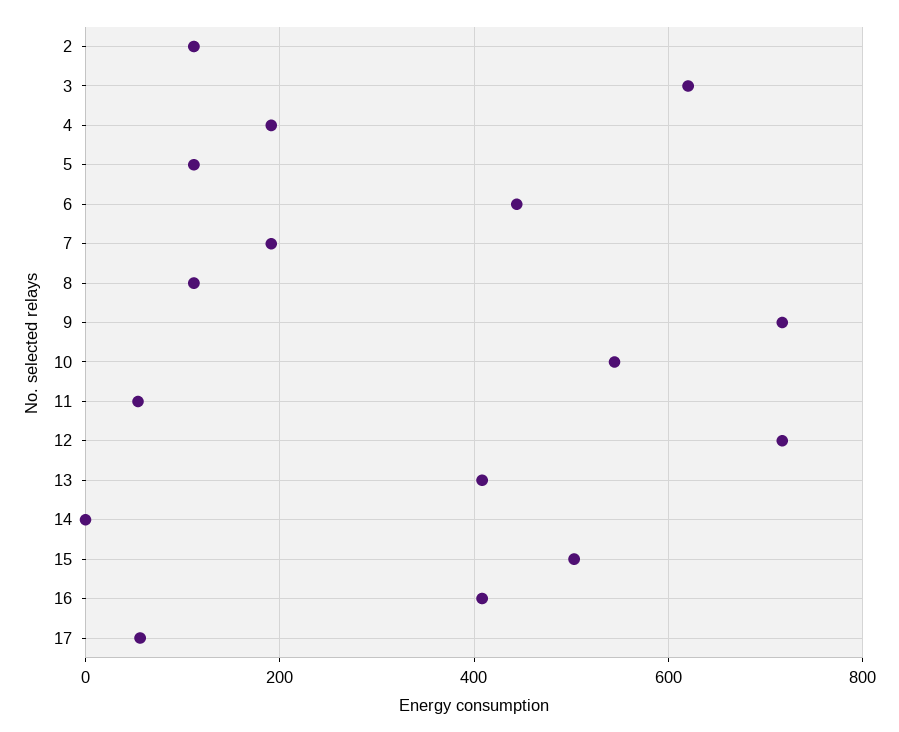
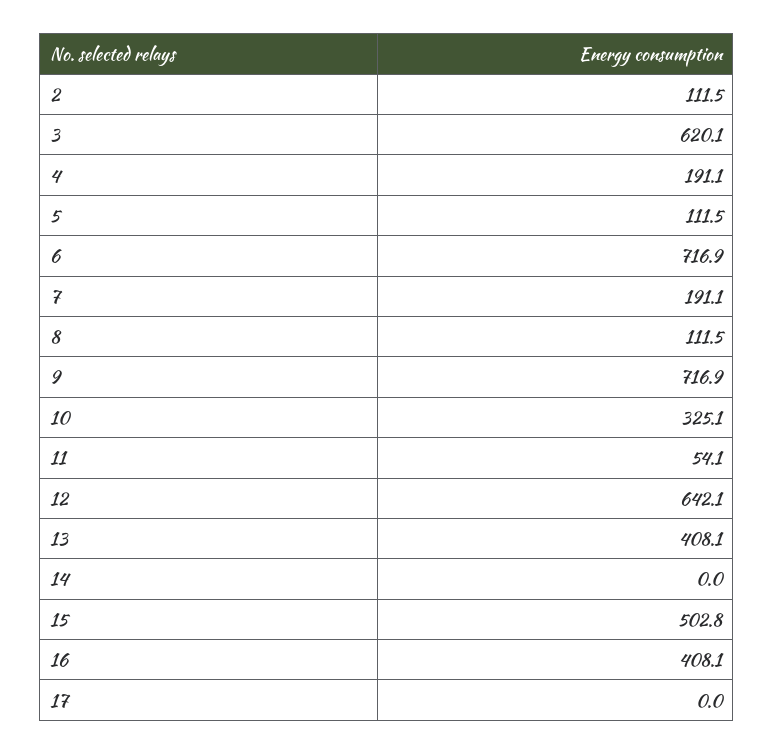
6: 440 -> 716.9
10: 540 -> 325.1
12: 720 -> 642.1
17: 60 -> 0

